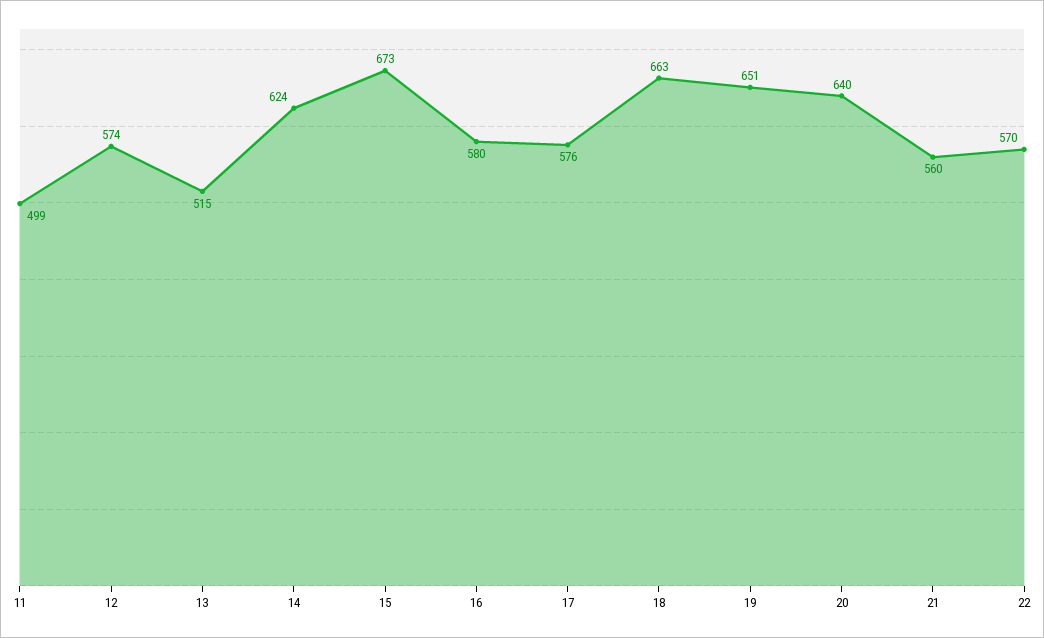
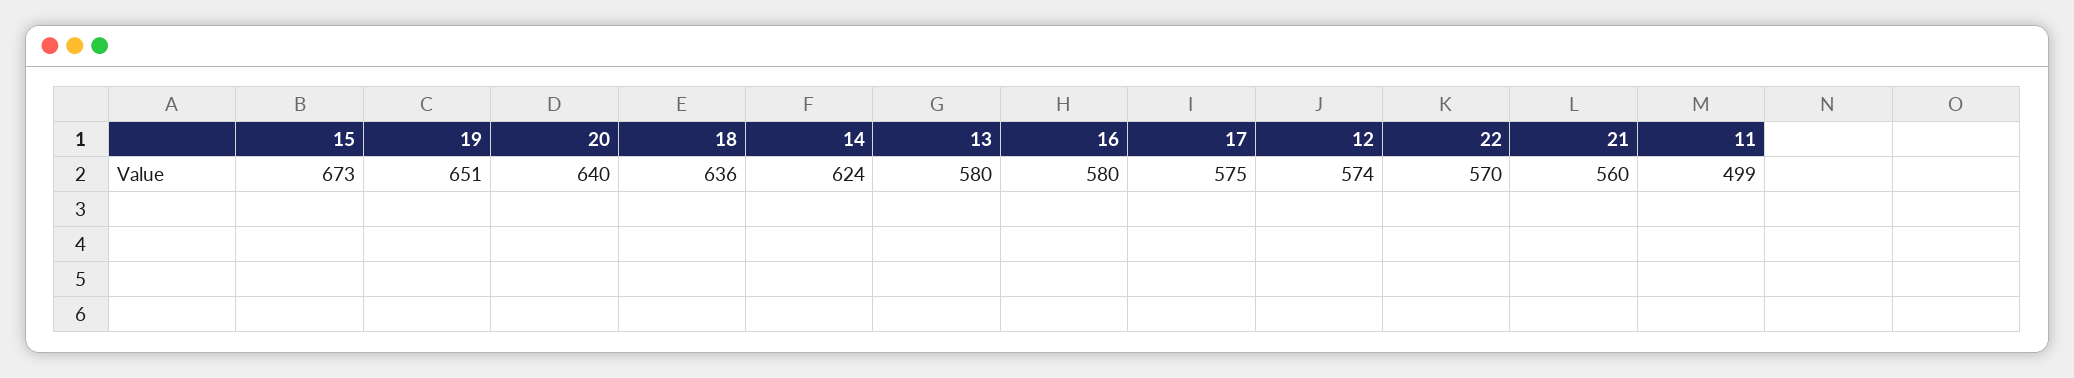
13: 515 -> 580
17: 576 -> 575
18: 663 -> 636

